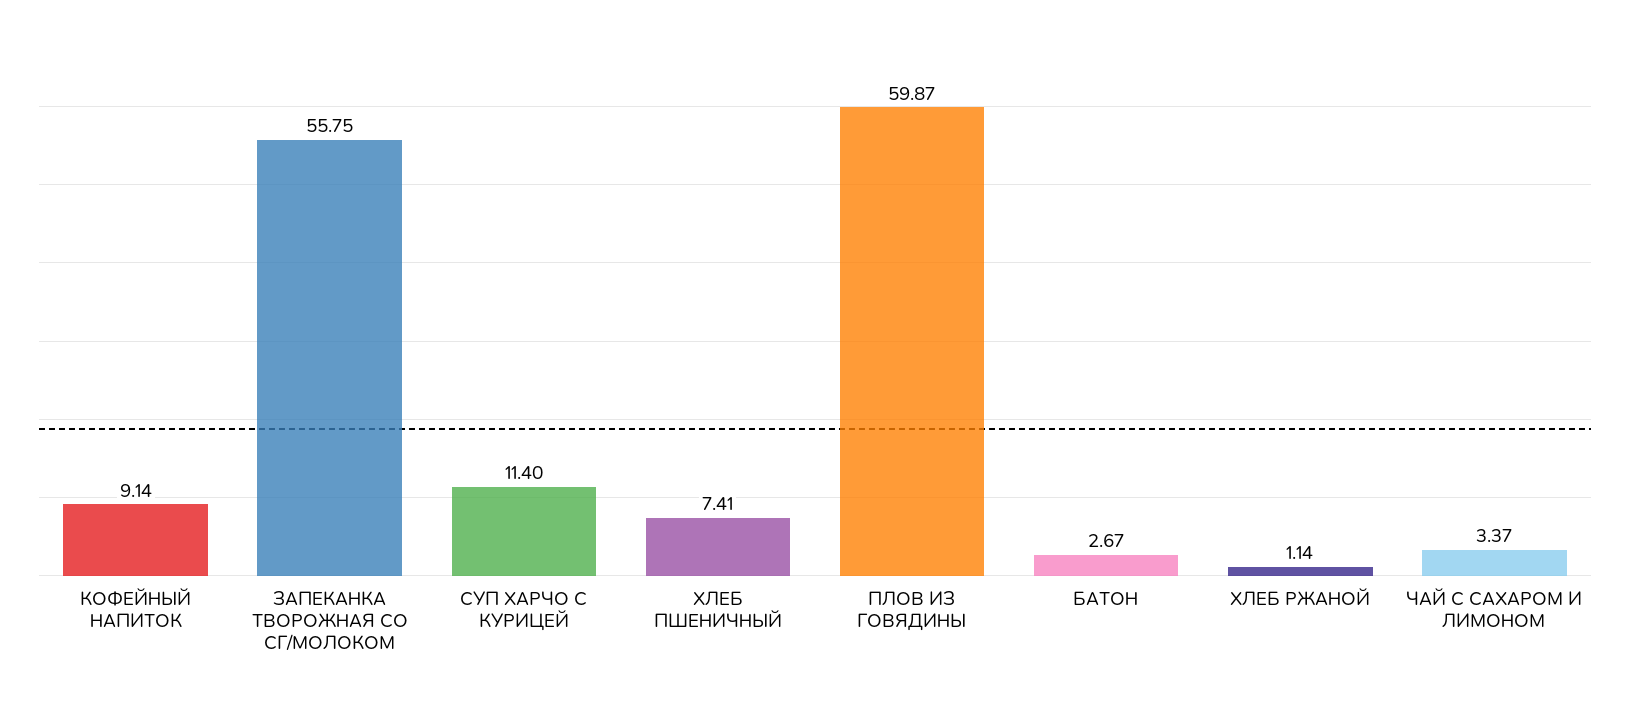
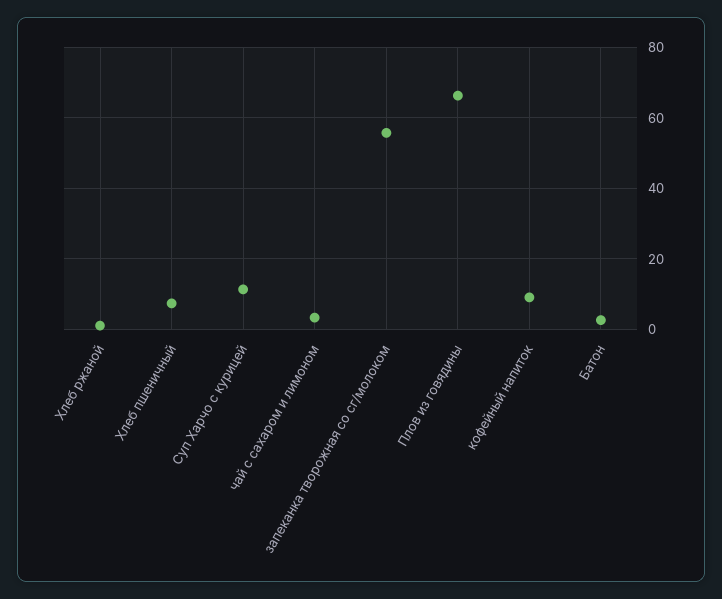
ПЛОВ ИЗ ГОВЯДИНЫ: 59.87 -> 66

